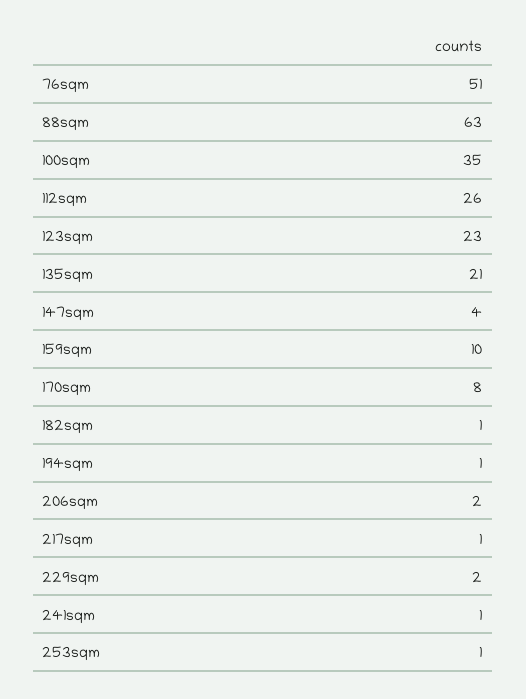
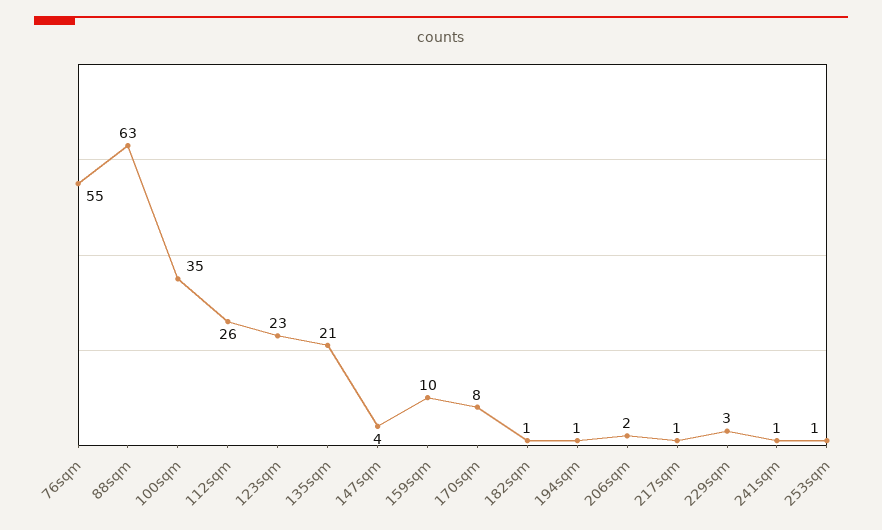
76sqm: 51 -> 55
229sqm: 2 -> 3

